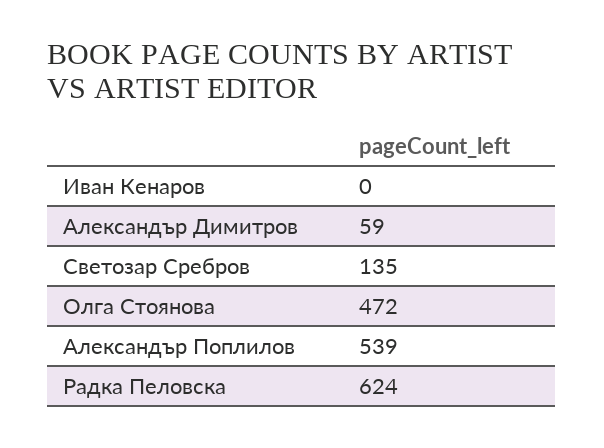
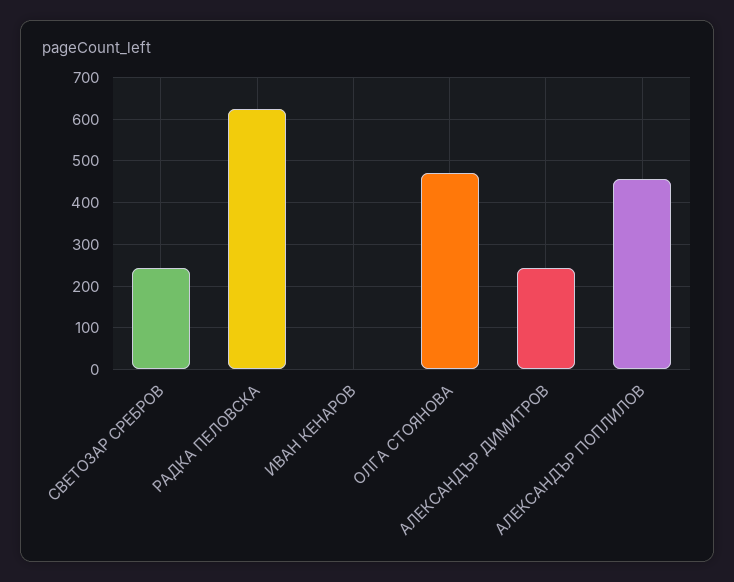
Александър Димитров: 59 -> 240
Светозар Сребров: 135 -> 240
Александър Поплилов: 539 -> 460

